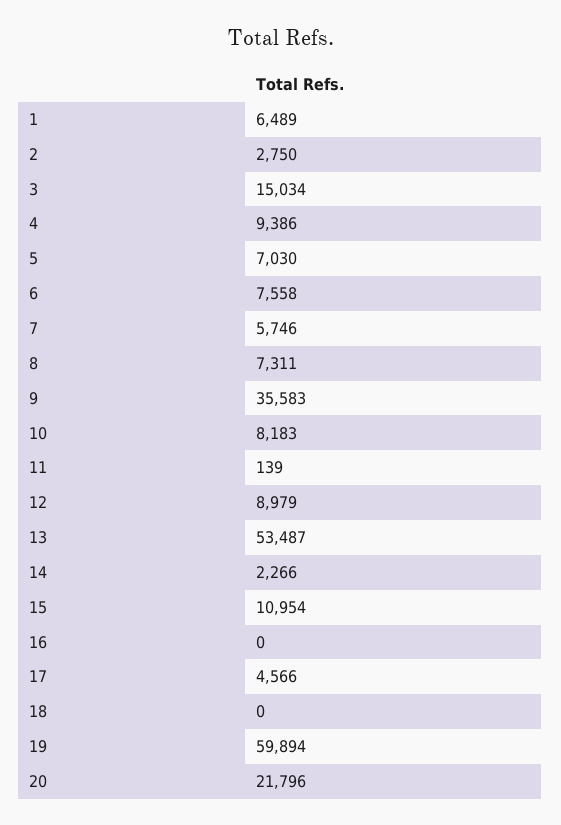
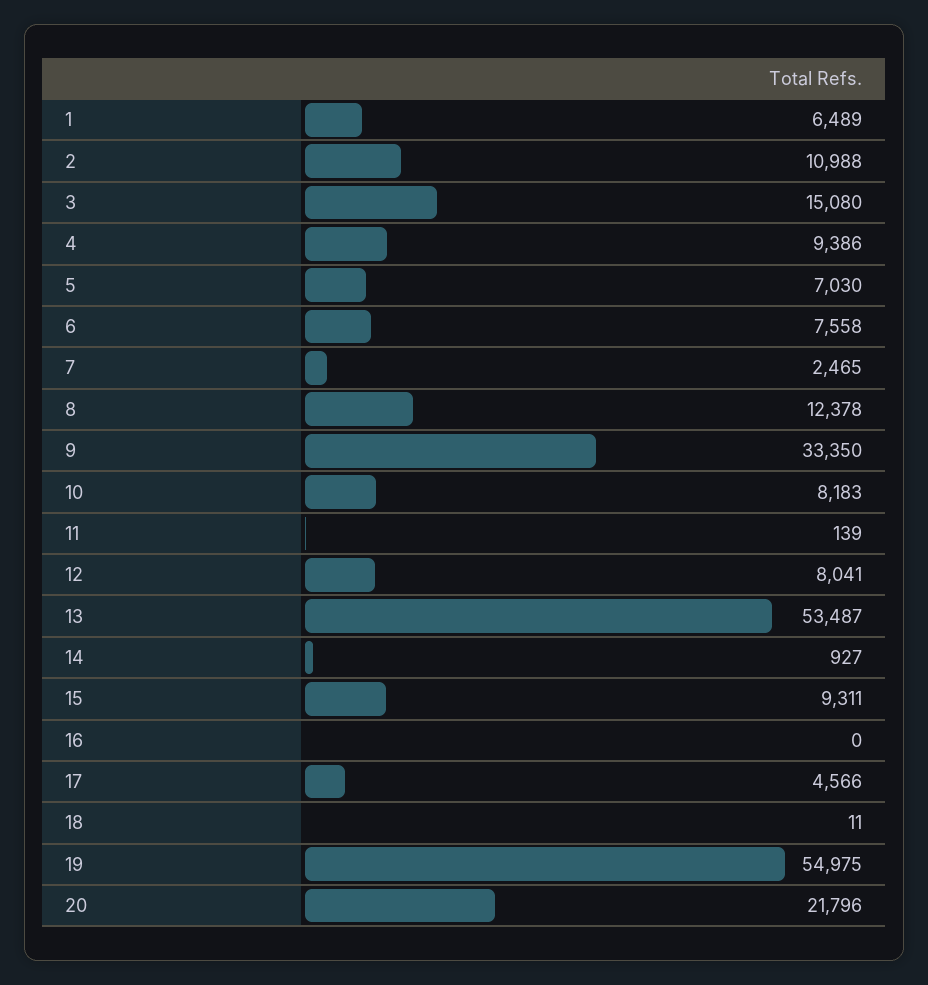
2: 2750 -> 10988
3: 15034 -> 15080
7: 5746 -> 2465
8: 7311 -> 12378
9: 35583 -> 33350
12: 8979 -> 8041
14: 2266 -> 927
15: 10954 -> 9311
18: 0 -> 11
19: 59894 -> 54975

